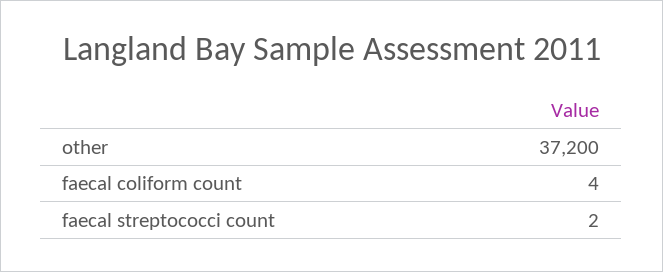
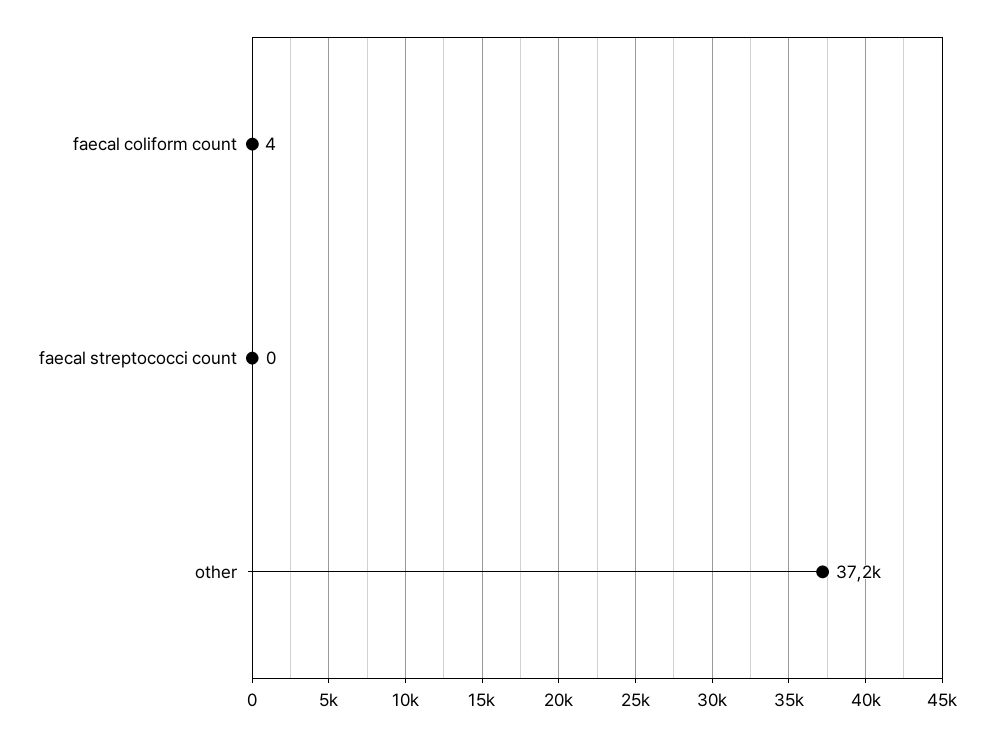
faecal streptococci count: 2 -> 0

